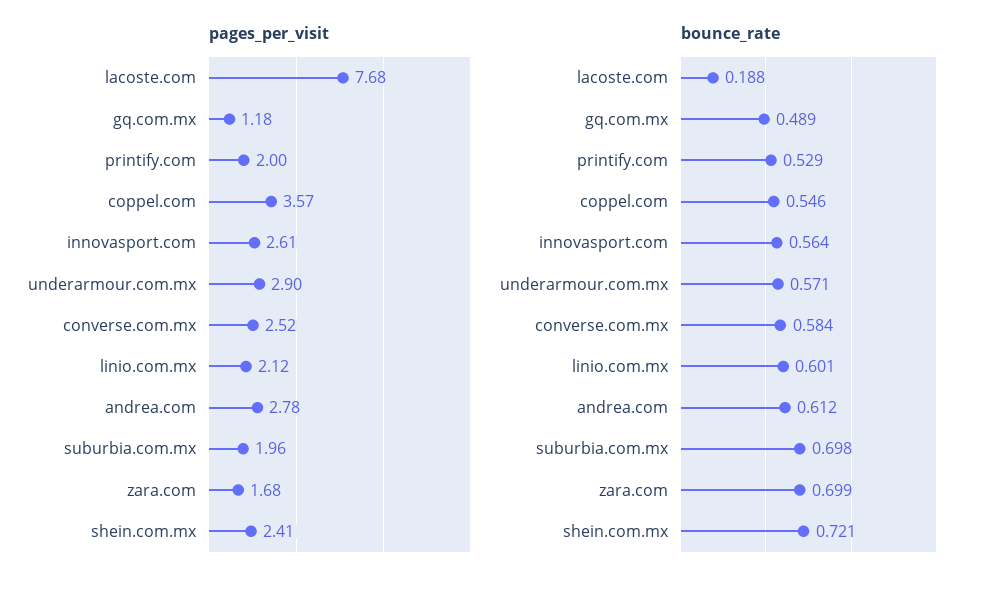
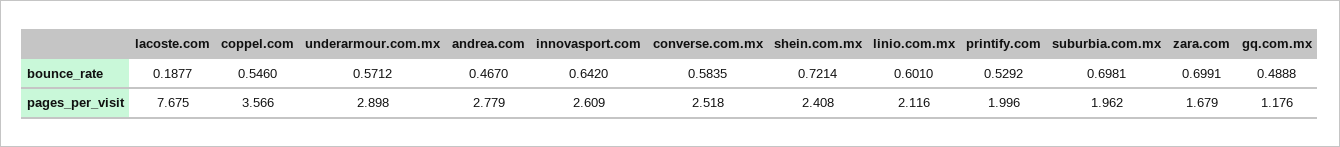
bounce_rate, innovasport.com: 0.564 -> 0.642
bounce_rate, andrea.com: 0.612 -> 0.467

